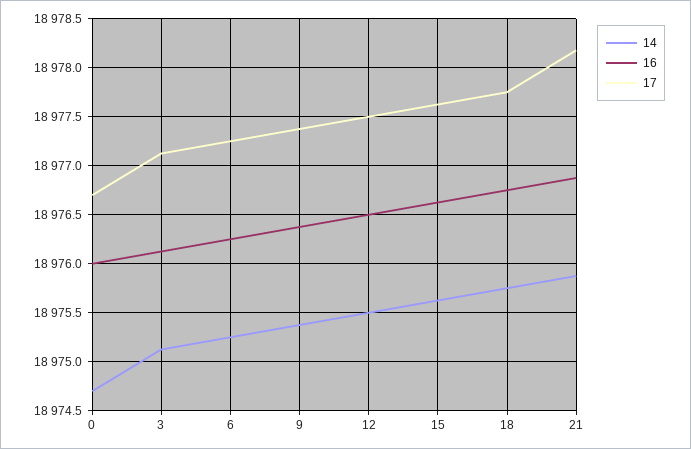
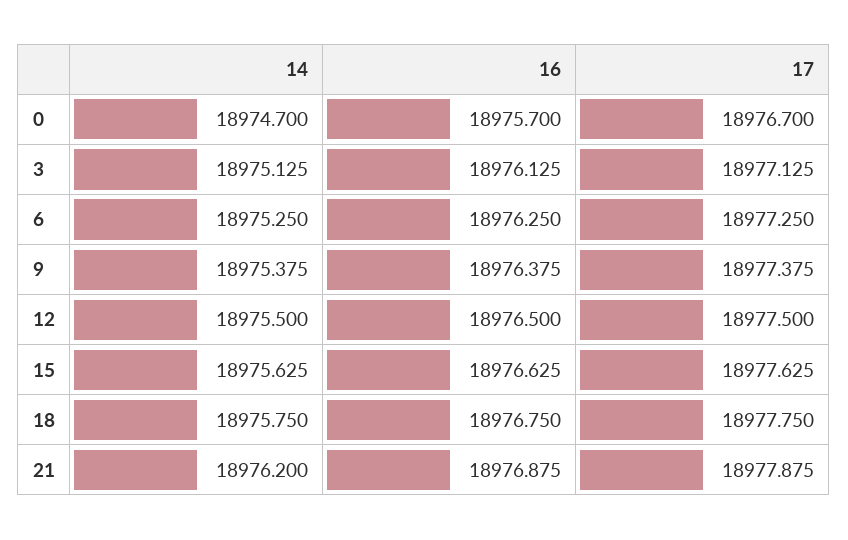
16, 0: 18976 -> 18975.7
14, 21: 18975.9 -> 18976.2
17, 21: 18978.2 -> 18977.875

